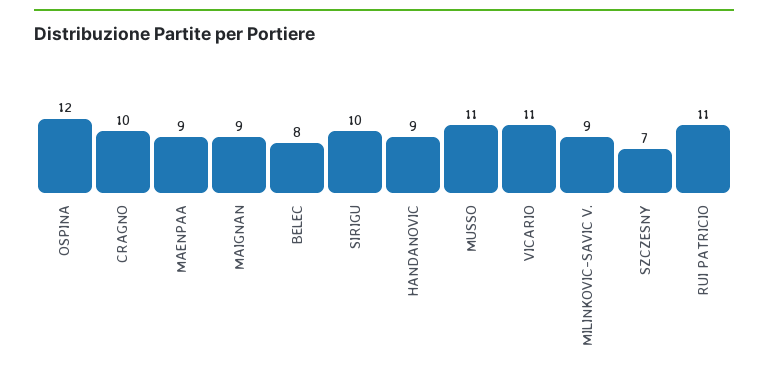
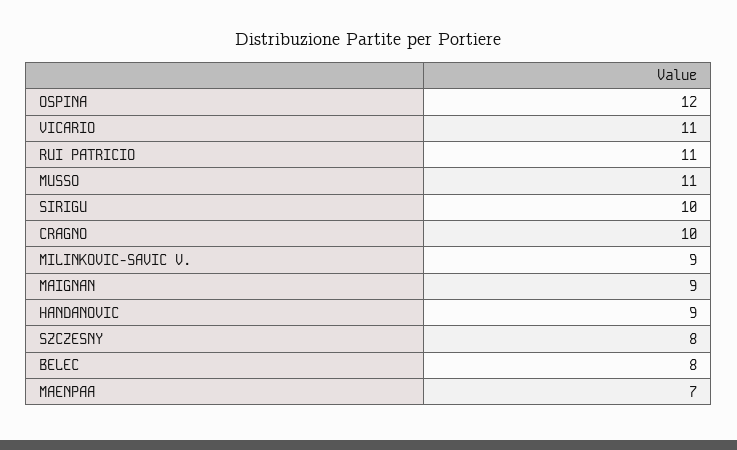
MAENPAA: 9 -> 7
SZCZESNY: 7 -> 8

